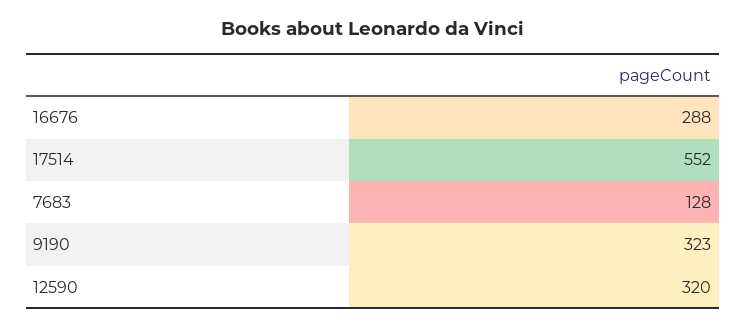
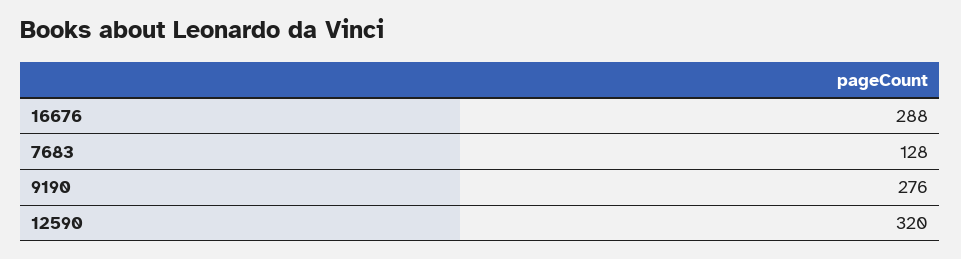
17514: 552 -> none
9190: 323 -> 276

